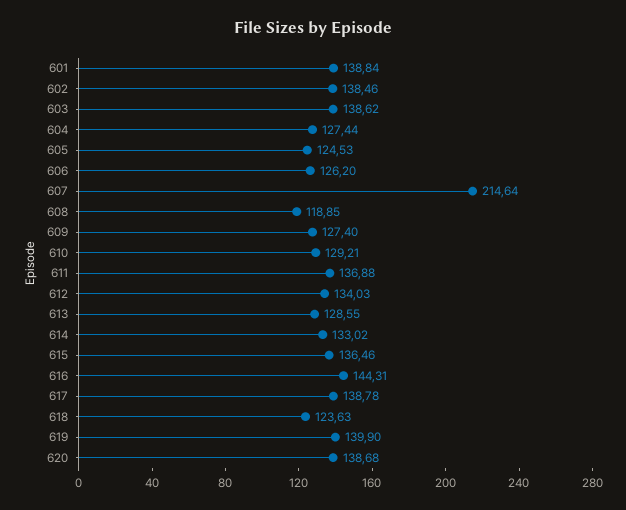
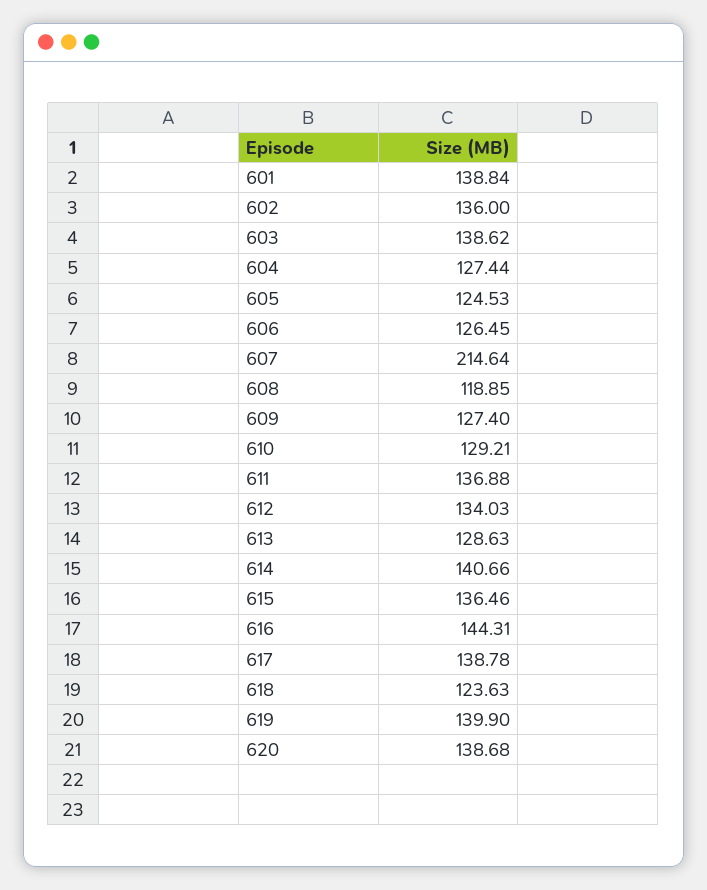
602: 138.46 -> 136
606: 126.2 -> 126.45
613: 128.55 -> 128.63
614: 133.02 -> 140.66

